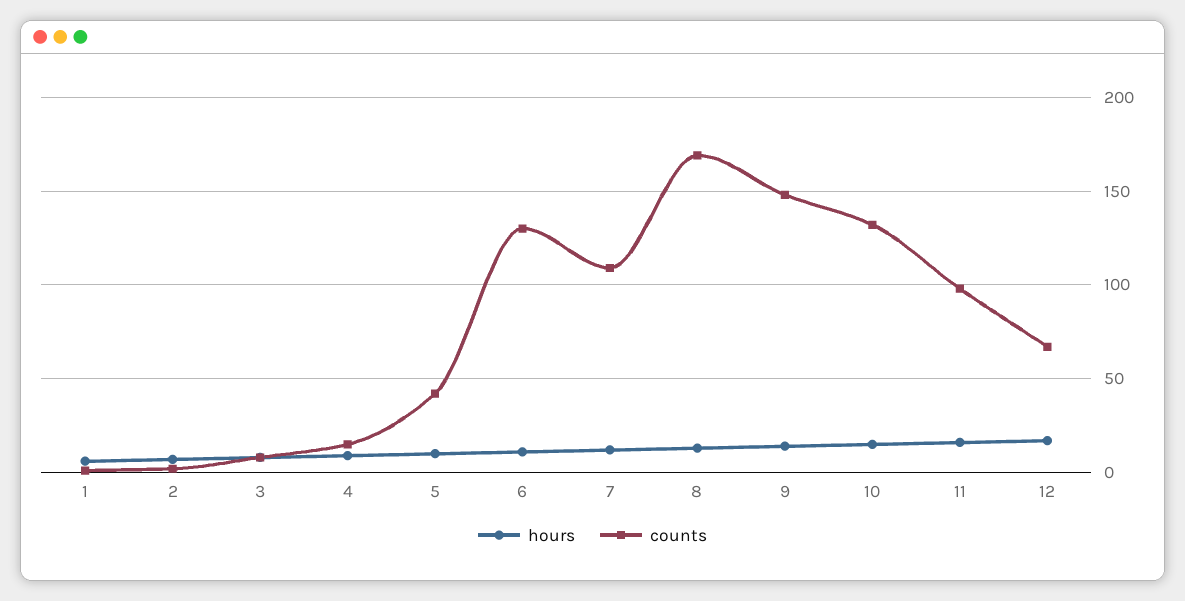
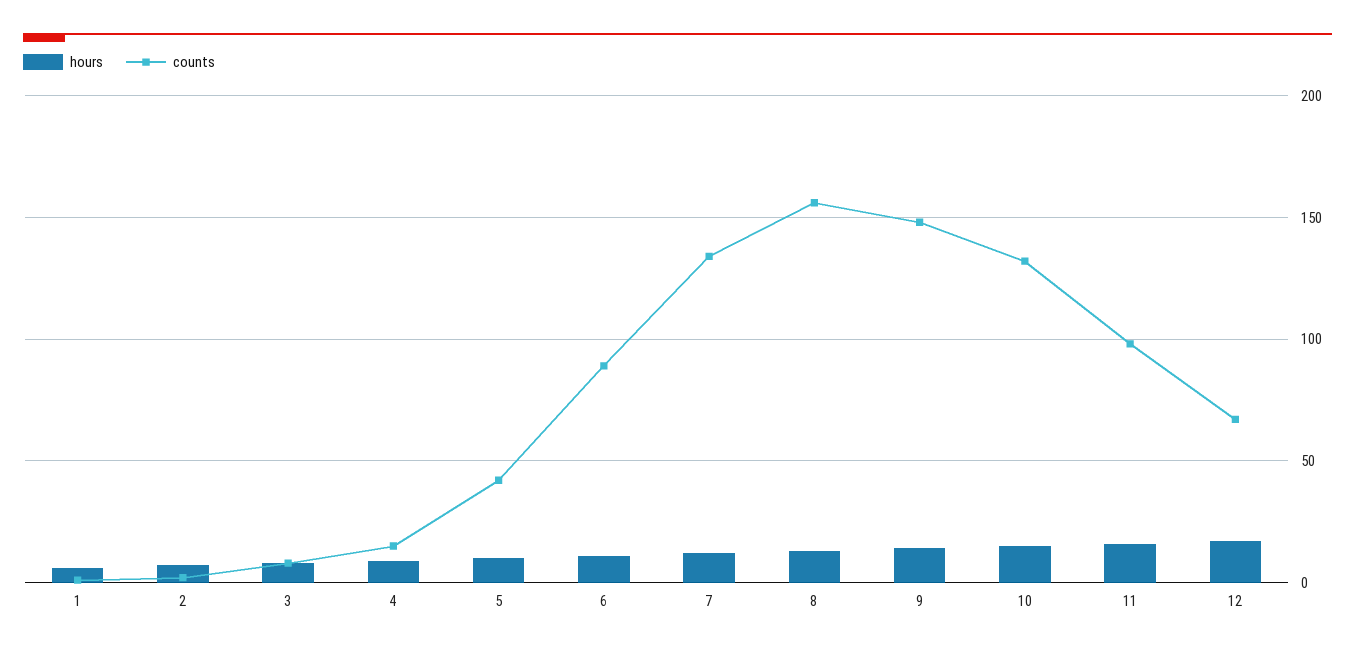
counts, 6: 130 -> 90
counts, 7: 110 -> 135
counts, 8: 170 -> 155

